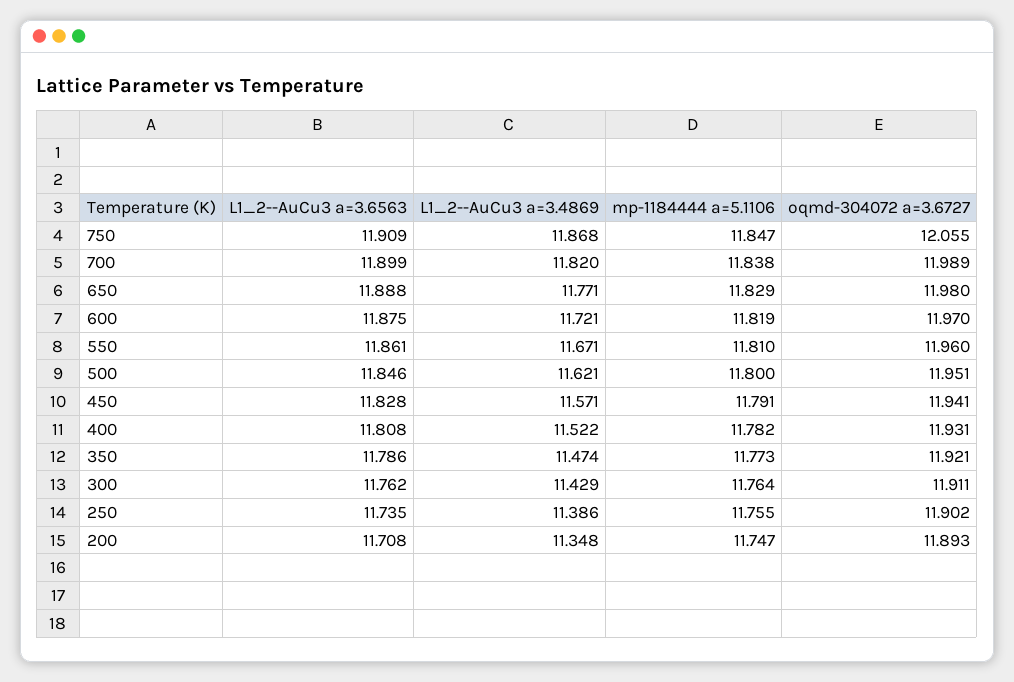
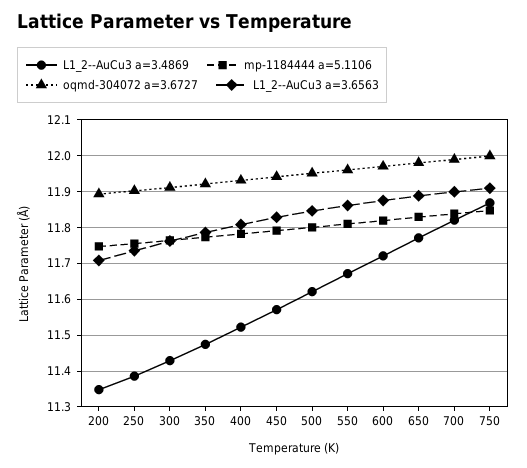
oqmd-304072 a=3.6727, 750: 12.055 -> 12

